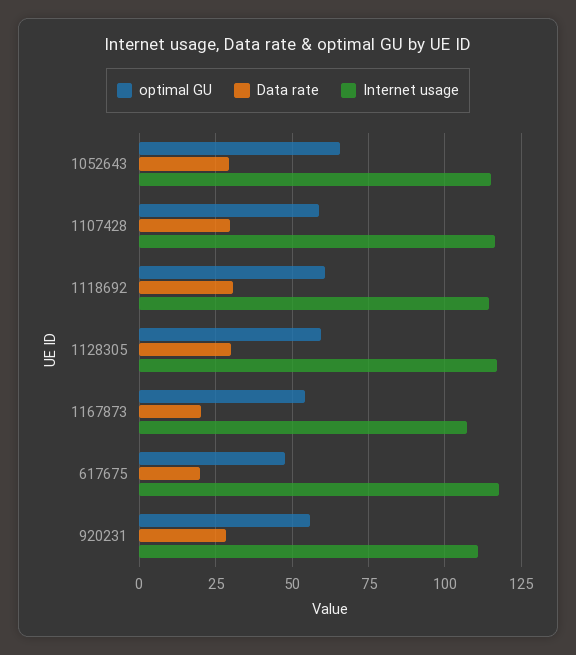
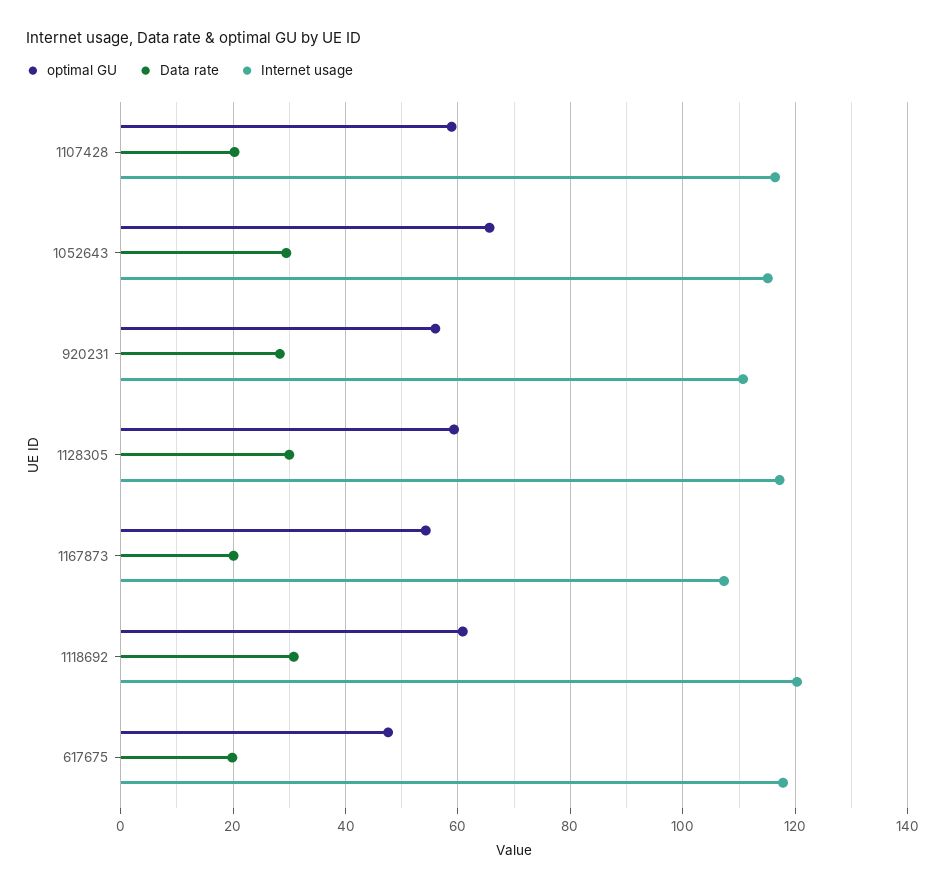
Data rate, 1107428: 30 -> 20
Internet usage, 1118692: 115 -> 120

